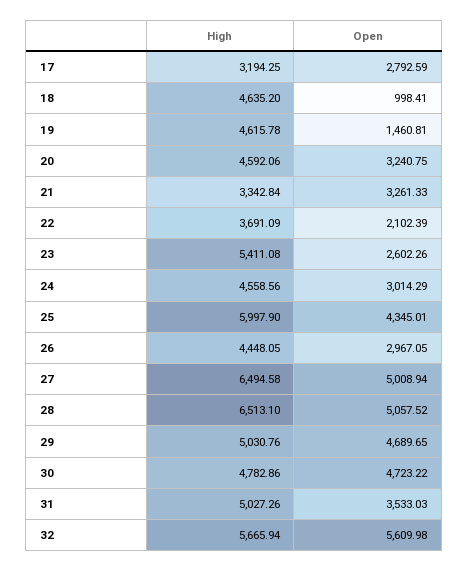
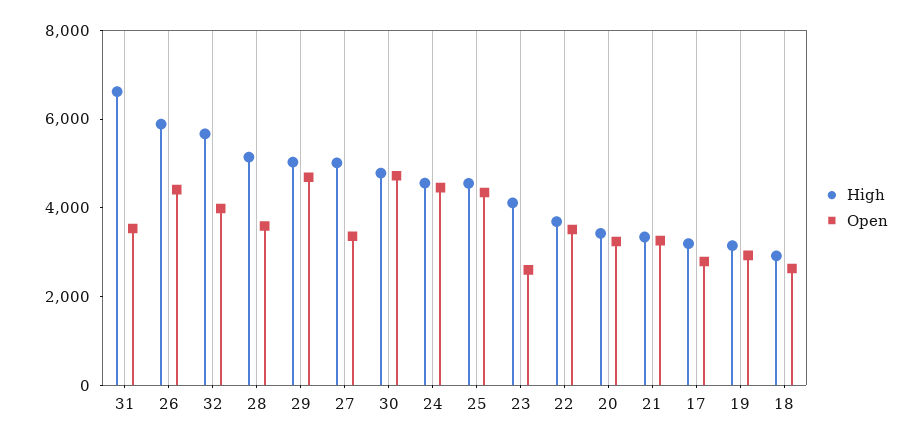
High, 18: 4635.2 -> 3000
Open, 18: 998.41 -> 2500
High, 19: 4615.78 -> 3000
Open, 19: 1460.81 -> 3000
High, 20: 4592.06 -> 3500
Open, 22: 2102.39 -> 3500
High, 23: 5411.08 -> 4000
Open, 24: 3014.29 -> 4500
High, 25: 5997.9 -> 4500
High, 26: 4448.05 -> 6000
Open, 26: 2967.05 -> 4500
High, 27: 6494.58 -> 5000
Open, 27: 5008.94 -> 3500
High, 28: 6513.1 -> 5000
Open, 28: 5057.52 -> 3500
High, 31: 5027.26 -> 6500
Open, 32: 5609.98 -> 4000

